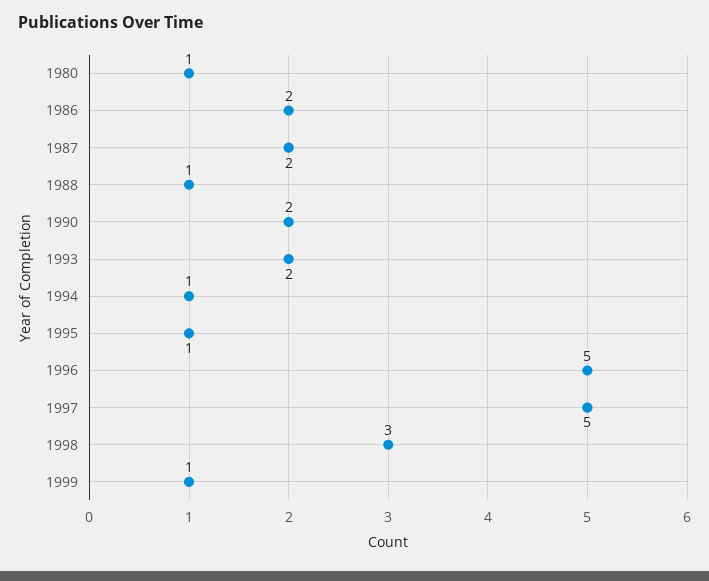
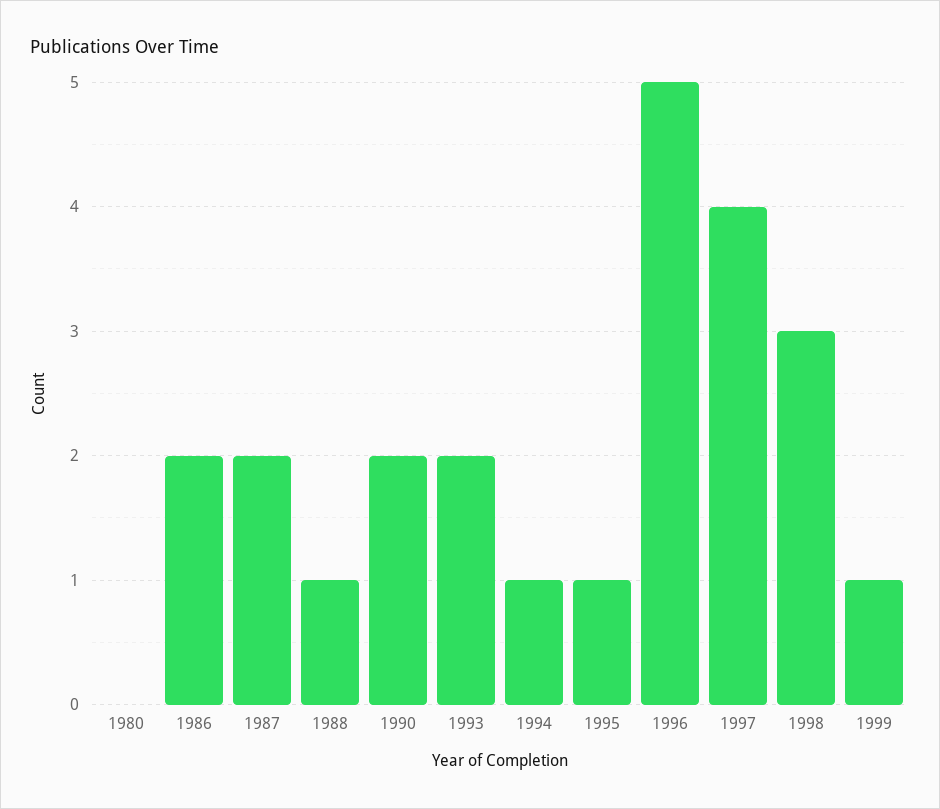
1980: 1 -> 0
1997: 5 -> 4

